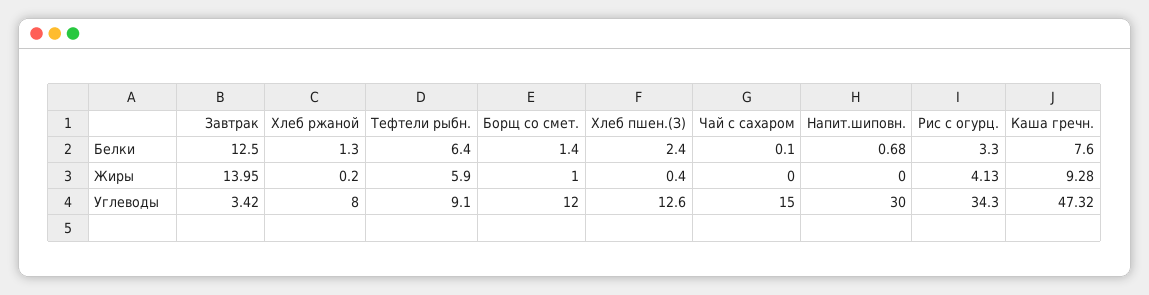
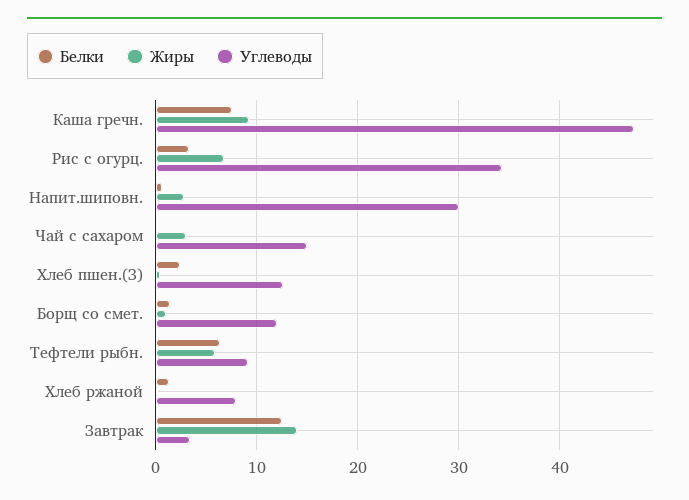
Жиры, Чай с сахаром: 0 -> 3
Жиры, Напит.шиповн.: 0 -> 3
Жиры, Рис с огурц.: 4.13 -> 7

